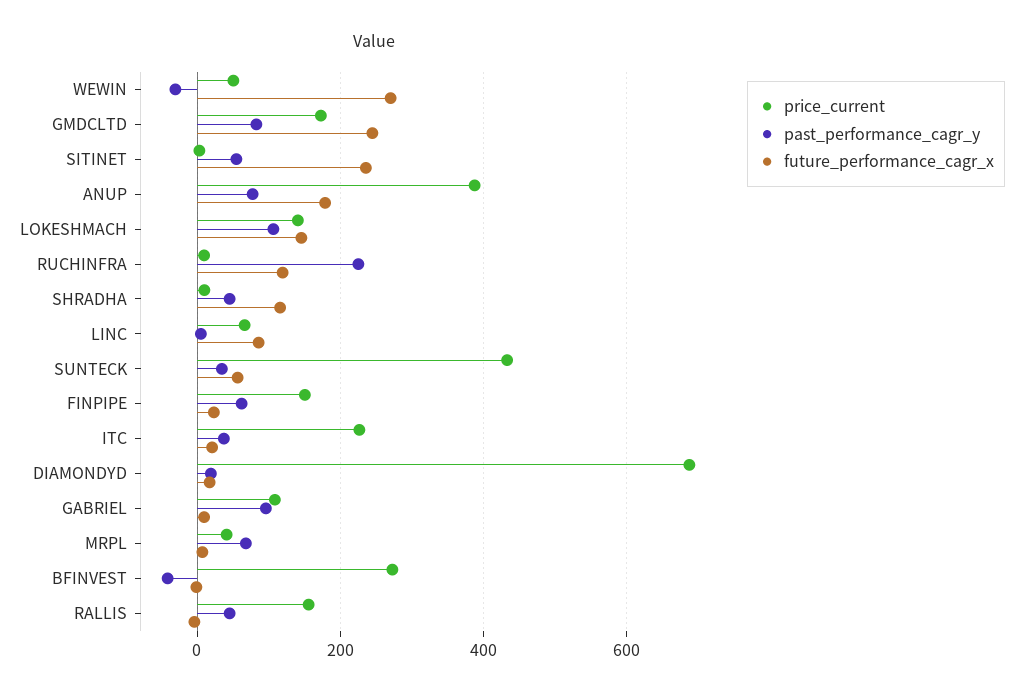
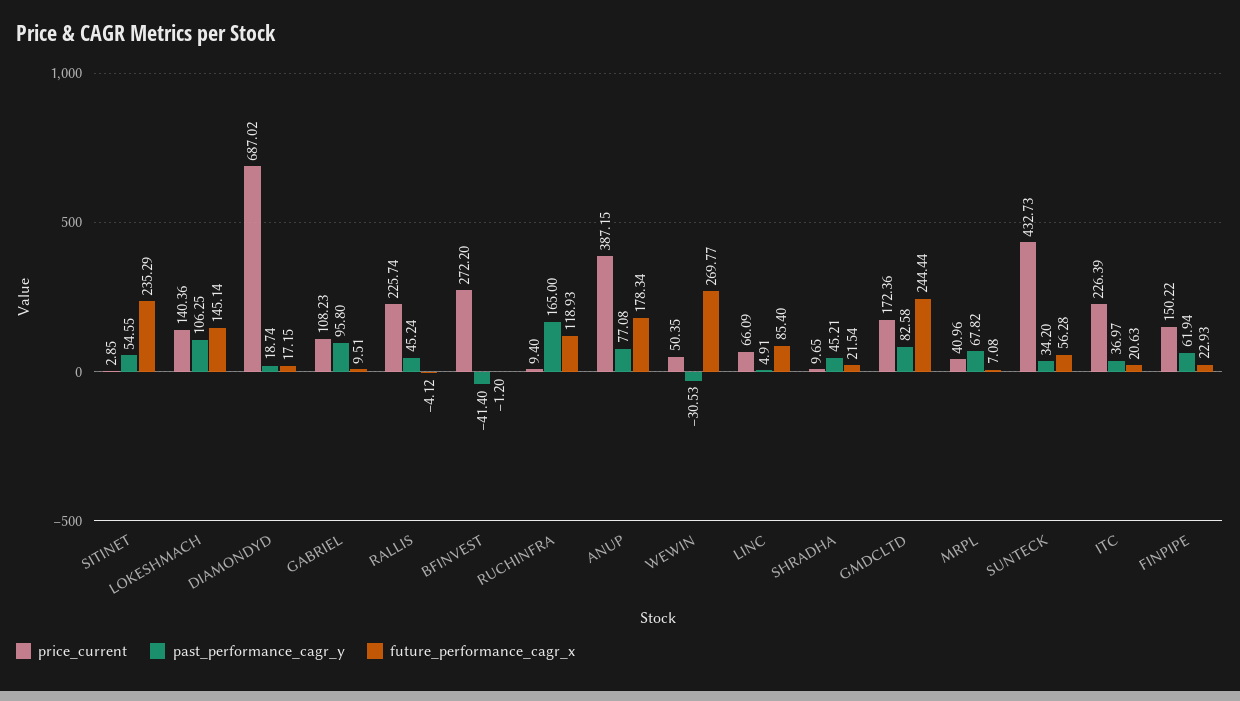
past_performance_cagr_y, RUCHINFRA: 220 -> 165
future_performance_cagr_x, SHRADHA: 120 -> 21.54
price_current, RALLIS: 160 -> 225.74

